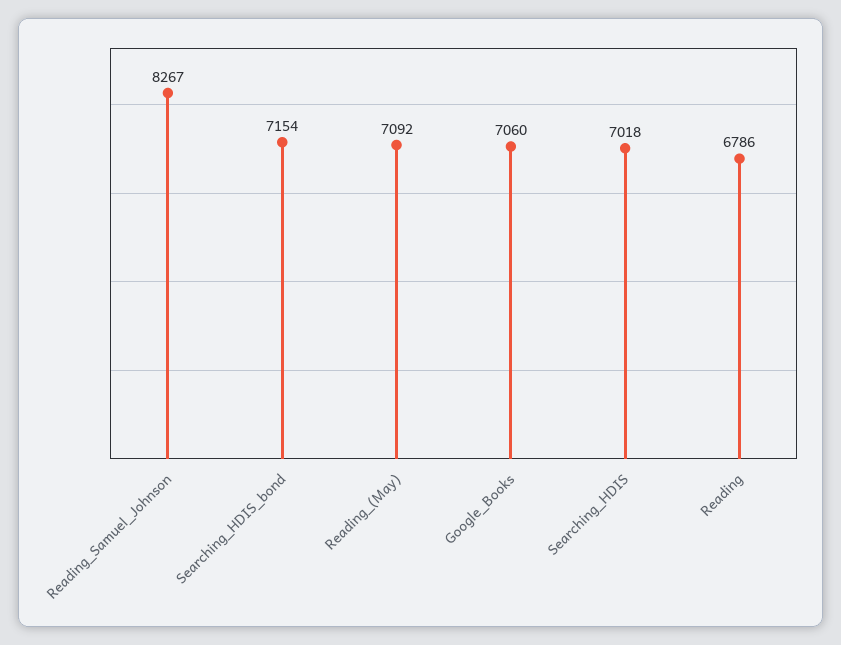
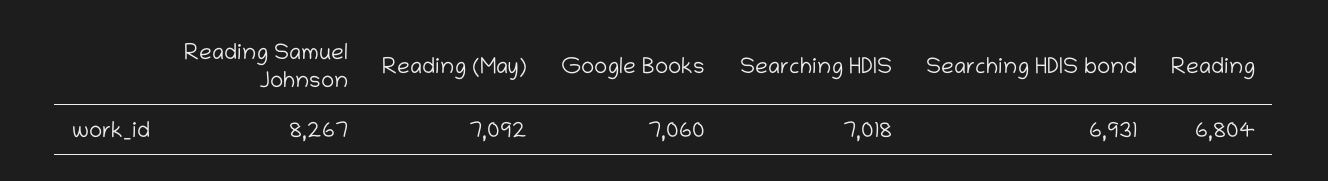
Searching_HDIS_bond: 7154 -> 6931
Reading: 6786 -> 6804

